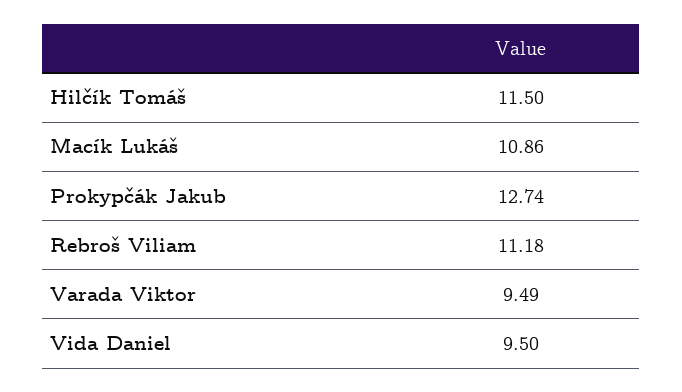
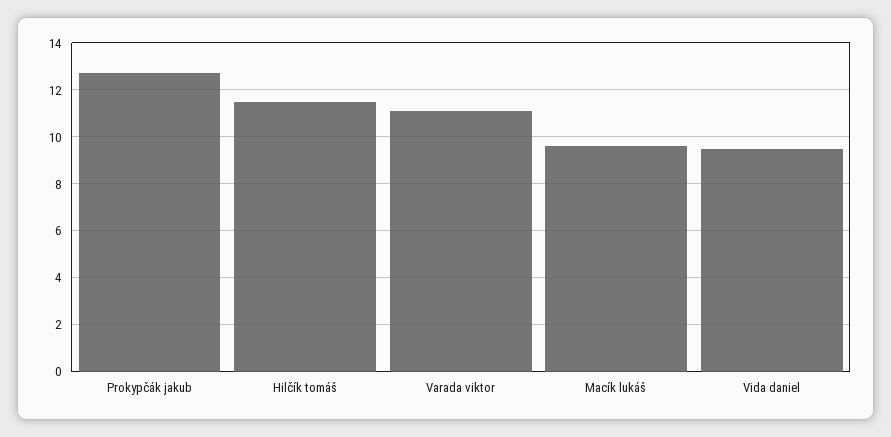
Macík Lukáš: 10.86 -> 9.5
Rebroš Viliam: 11.18 -> none
Varada Viktor: 9.49 -> 11

